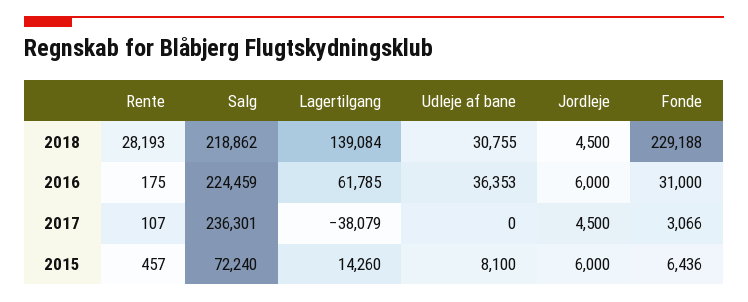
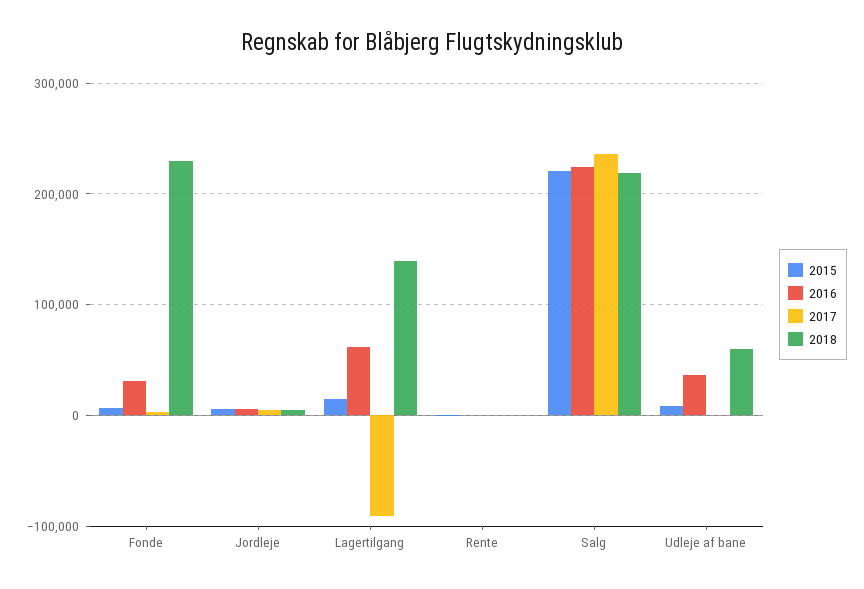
2018, Rente: 28193 -> 0
2018, Udleje af bane: 30755 -> 60000
2017, Lagertilgang: -38079 -> -90000
2015, Salg: 72240 -> 220000

